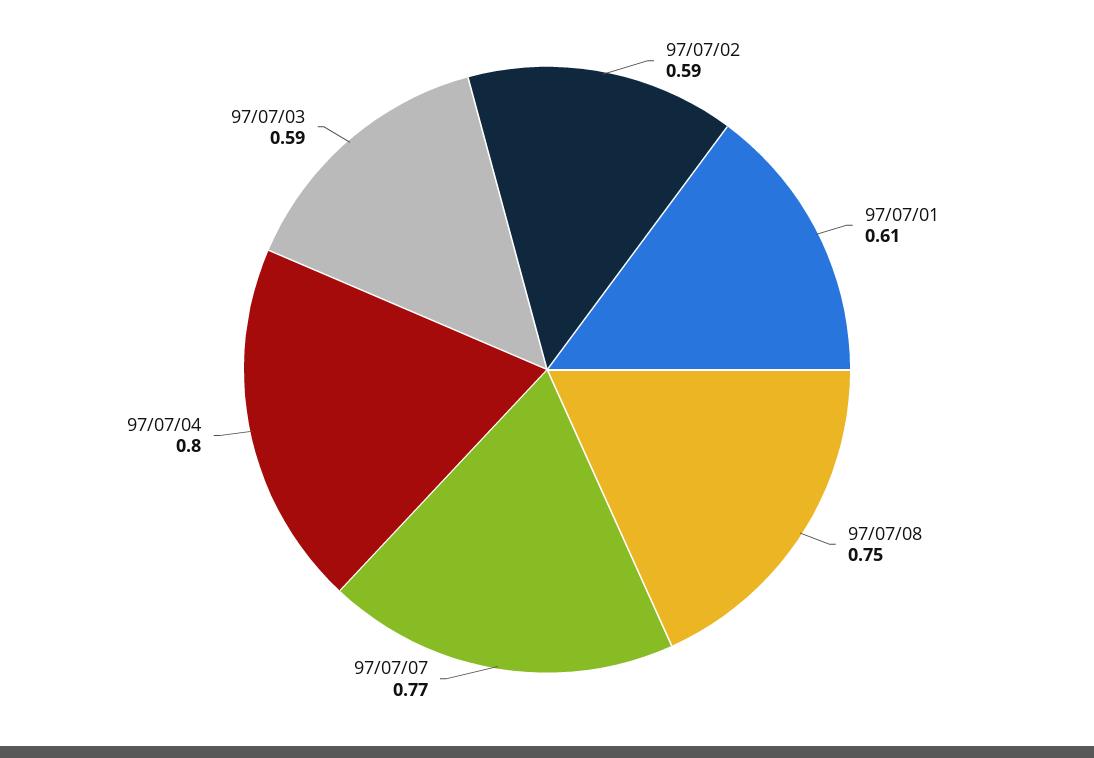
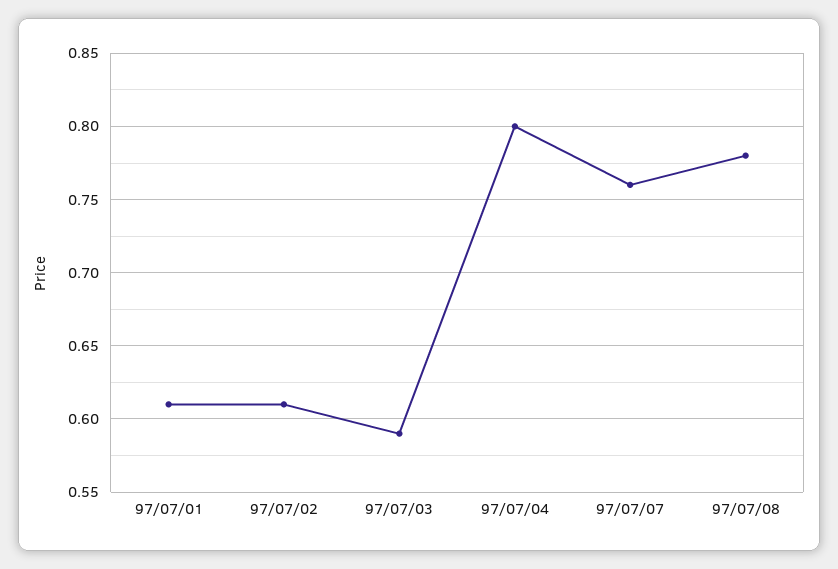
97/07/02: 0.59 -> 0.61
97/07/08: 0.75 -> 0.78
97/07/07: 0.77 -> 0.76

